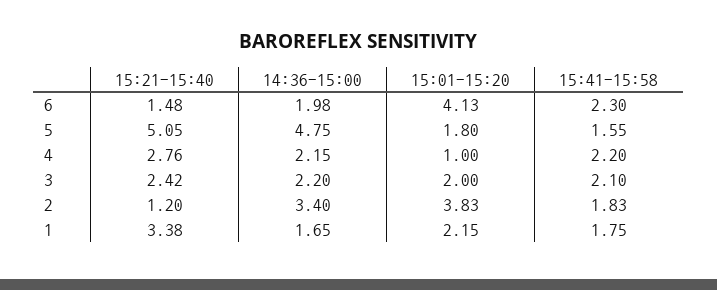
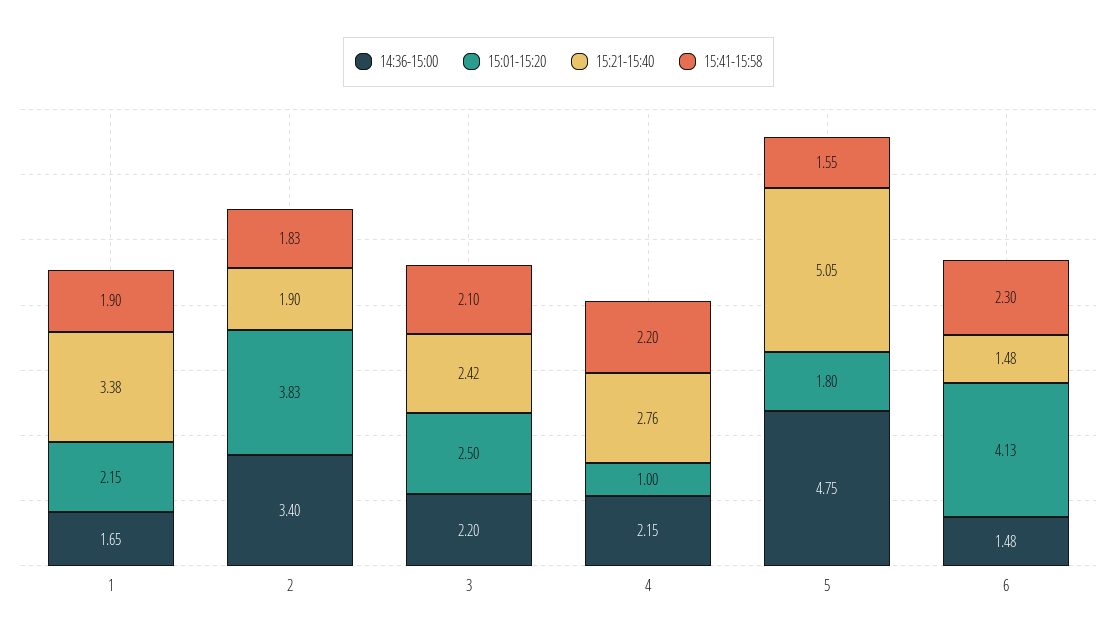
14:36-15:00, 6: 1.98 -> 1.48
15:01-15:20, 3: 2 -> 2.5
15:21-15:40, 2: 1.2 -> 1.9
15:41-15:58, 1: 1.75 -> 1.9

